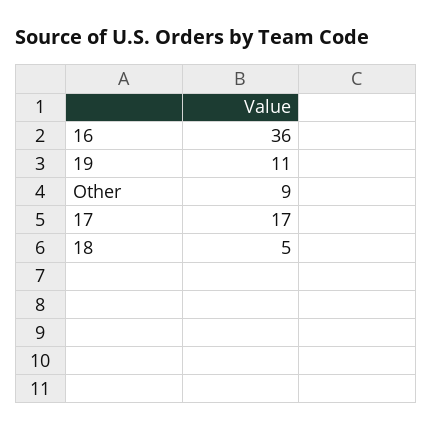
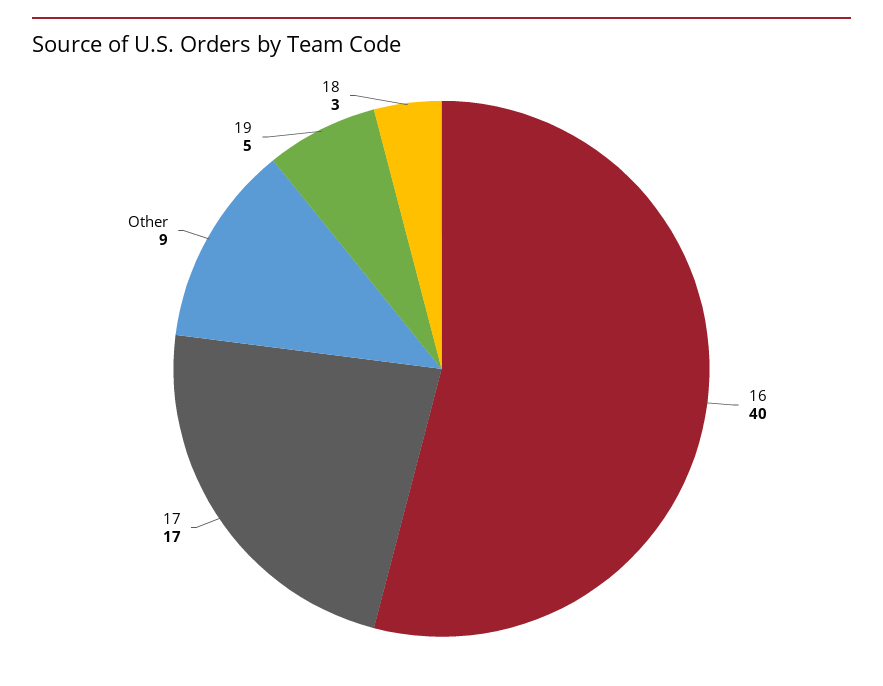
16: 36 -> 40
19: 11 -> 5
18: 5 -> 3

